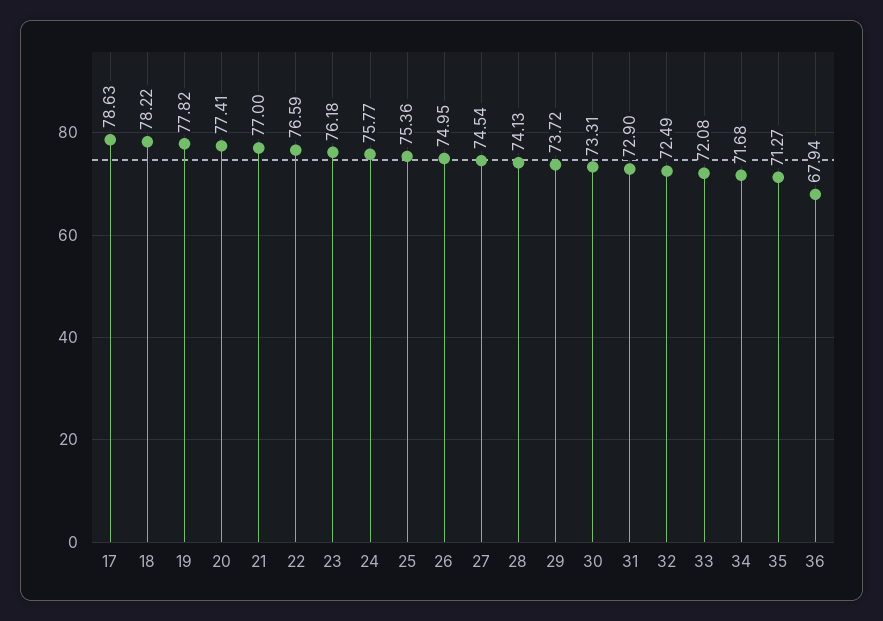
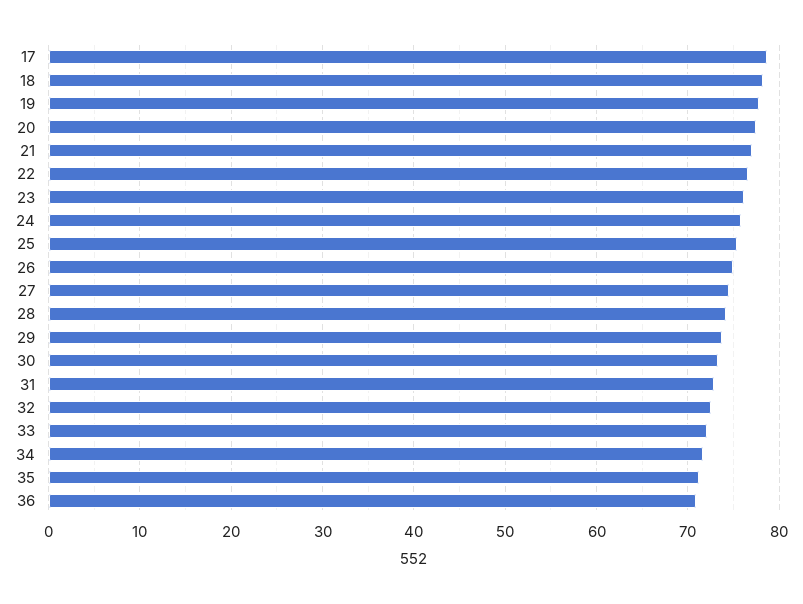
36: 67.94 -> 71

